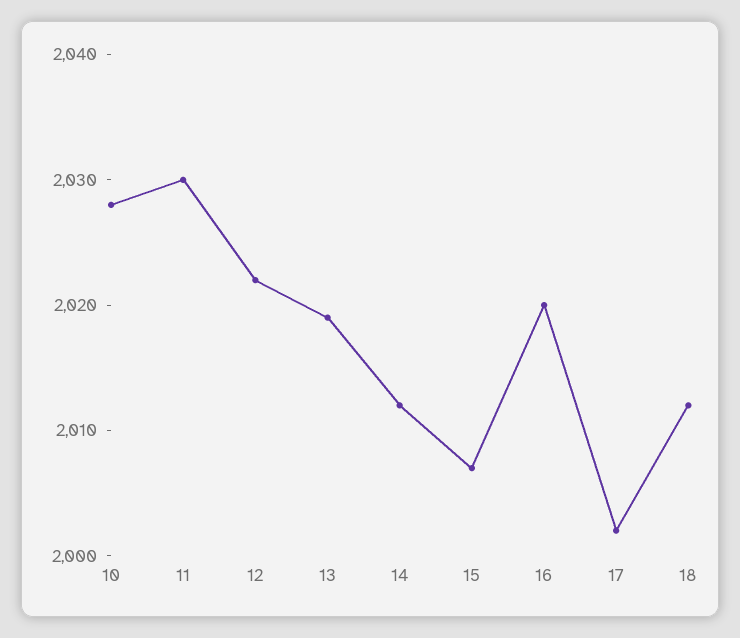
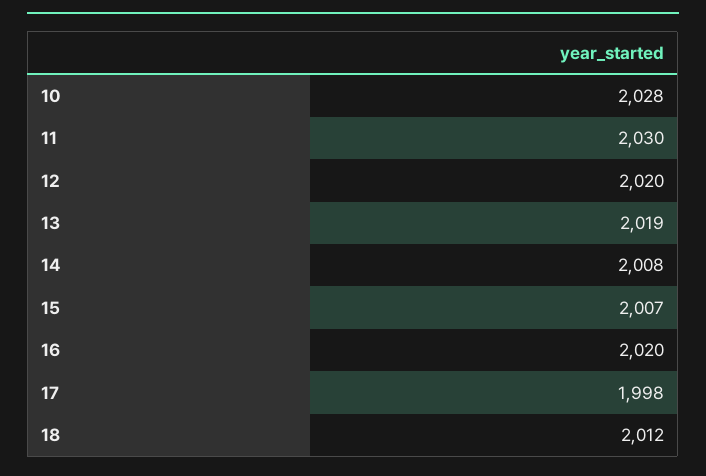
12: 2022 -> 2020
14: 2012 -> 2008
17: 2002 -> 1998

